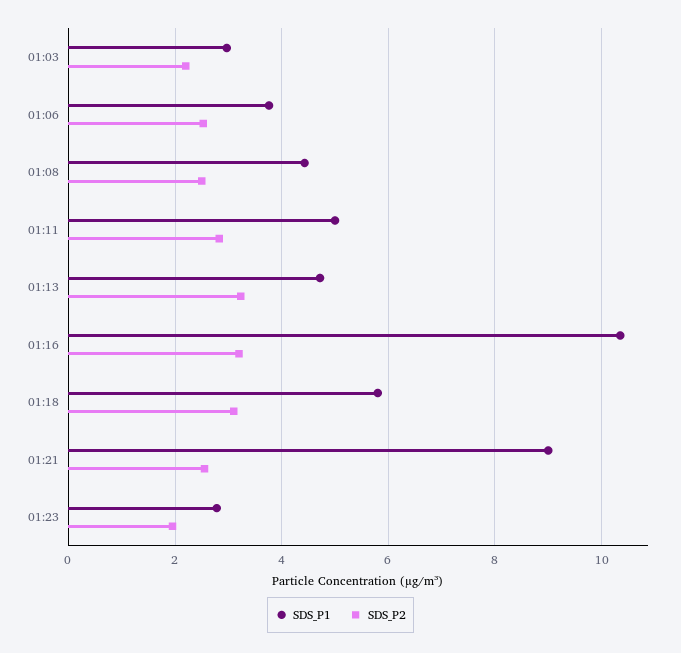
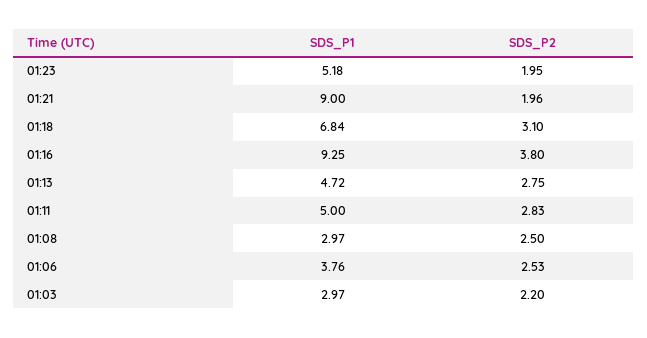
SDS_P1, 01:08: 4.4 -> 2.97
SDS_P2, 01:13: 3.2 -> 2.75
SDS_P1, 01:16: 10.4 -> 9.25
SDS_P2, 01:16: 3.2 -> 3.8
SDS_P1, 01:18: 5.8 -> 6.84
SDS_P2, 01:21: 2.6 -> 1.96
SDS_P1, 01:23: 2.8 -> 5.18

